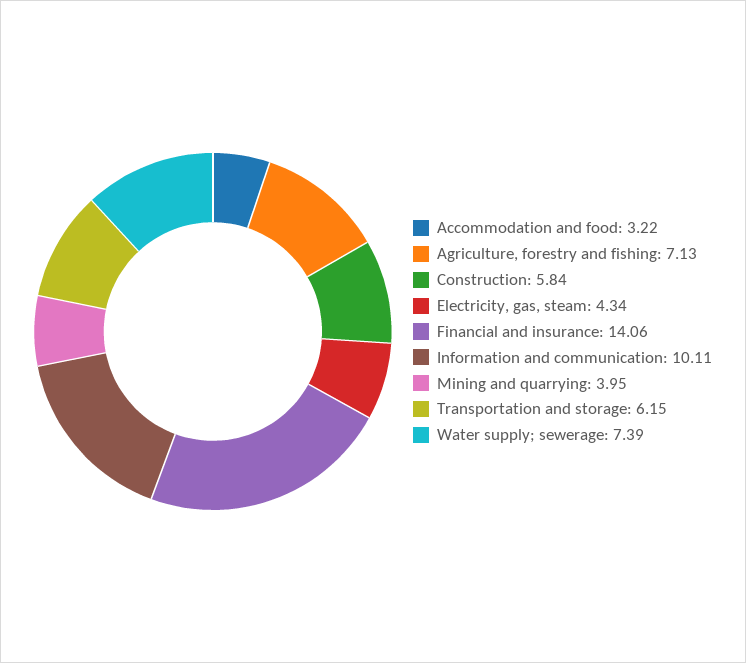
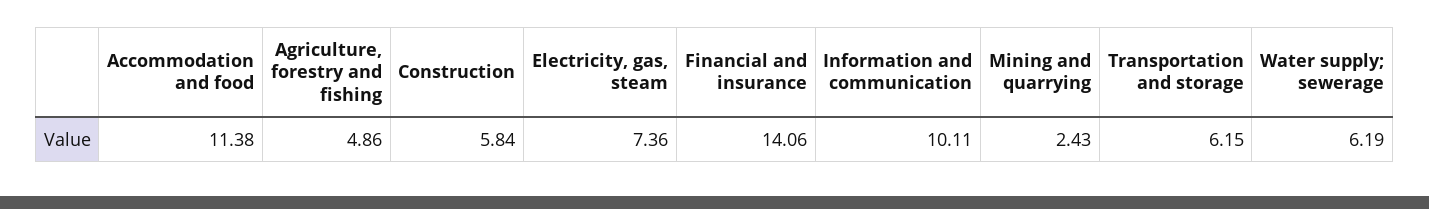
Accommodation and food: 3.22 -> 11.38
Agriculture, forestry and fishing: 7.13 -> 4.86
Electricity, gas, steam: 4.34 -> 7.36
Mining and quarrying: 3.95 -> 2.43
Water supply; sewerage: 7.39 -> 6.19

